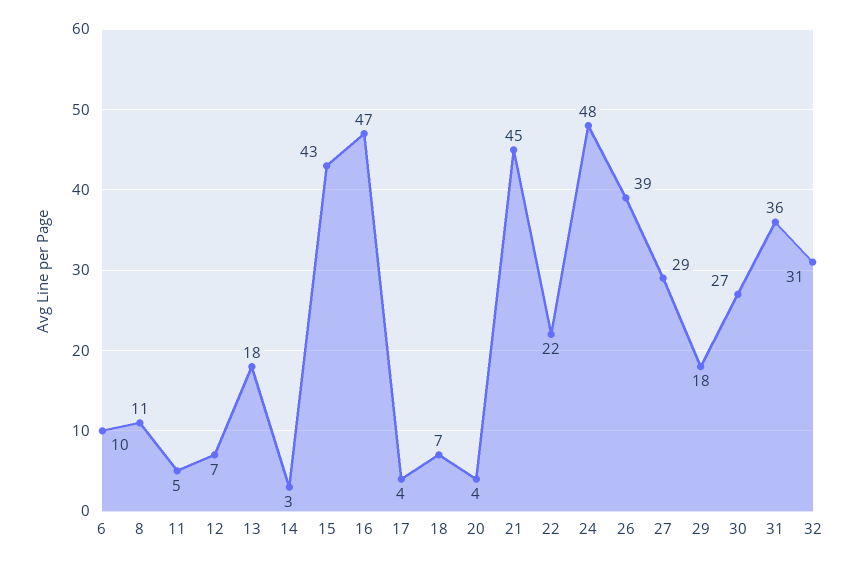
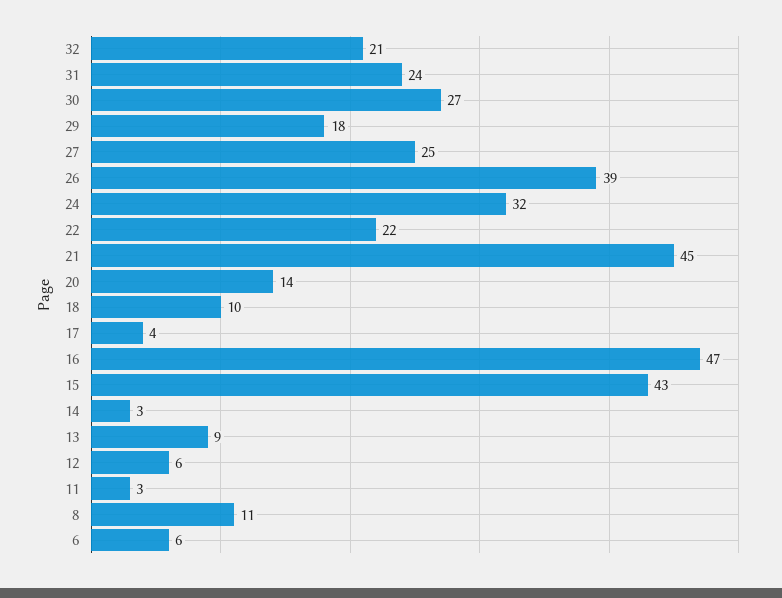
6: 10 -> 6
11: 5 -> 3
12: 7 -> 6
13: 18 -> 9
18: 7 -> 10
20: 4 -> 14
24: 48 -> 32
27: 29 -> 25
31: 36 -> 24
32: 31 -> 21

